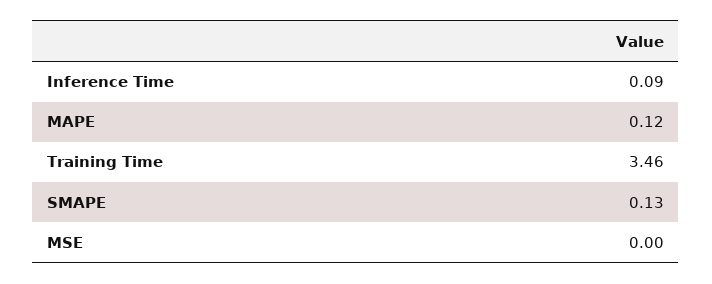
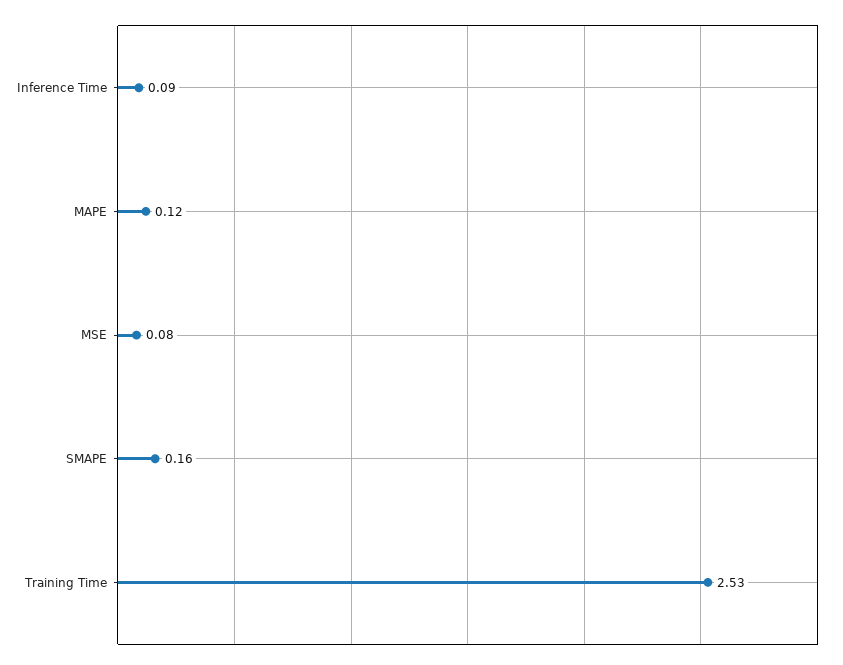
Training Time: 3.46 -> 2.53
SMAPE: 0.13 -> 0.16
MSE: 0 -> 0.08

